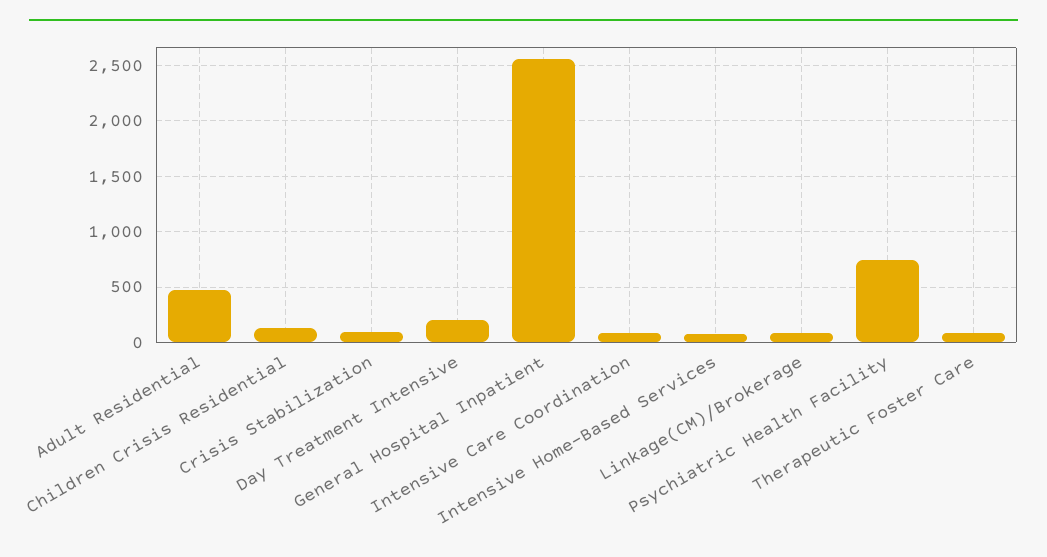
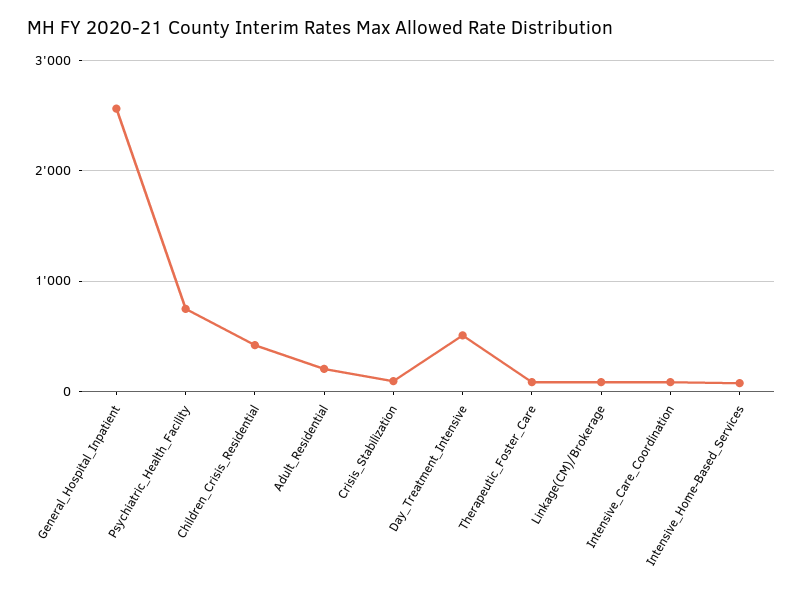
Adult Residential: 500 -> 200
Children Crisis Residential: 100 -> 400
Day Treatment Intensive: 200 -> 500

